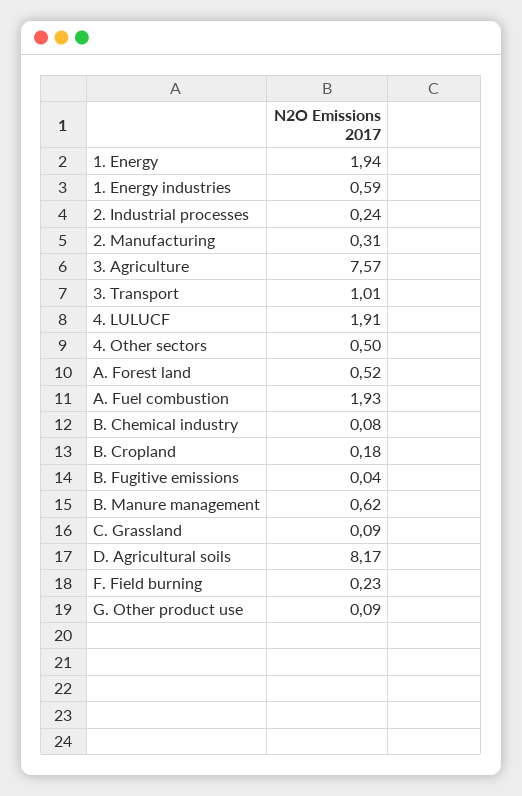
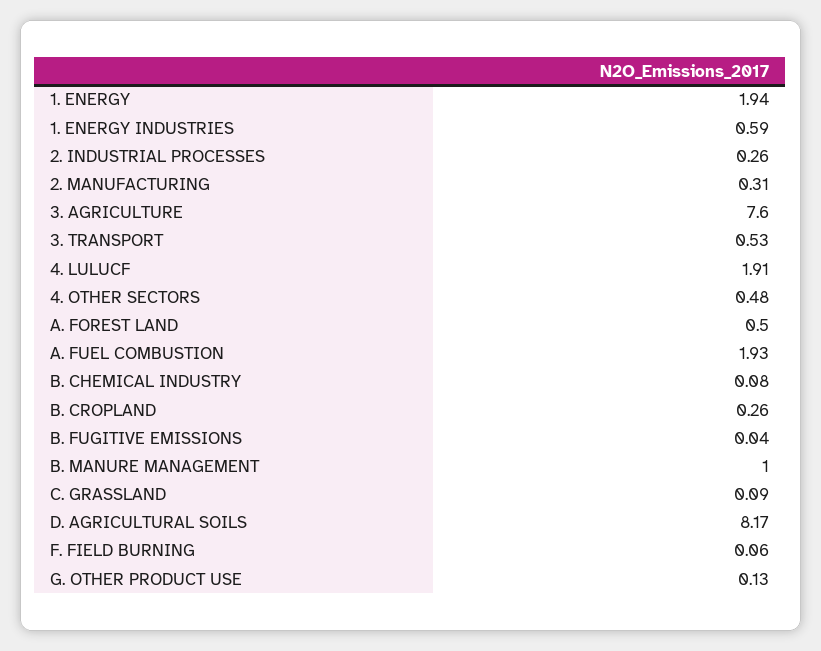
2. Industrial processes: 0.24 -> 0.26
3. Agriculture: 7.57 -> 7.6
3. Transport: 1.01 -> 0.53
4. Other sectors: 0.5 -> 0.48
A. Forest land: 0.52 -> 0.5
B. Cropland: 0.18 -> 0.26
B. Manure management: 0.62 -> 1
F. Field burning: 0.23 -> 0.06
G. Other product use: 0.09 -> 0.13

